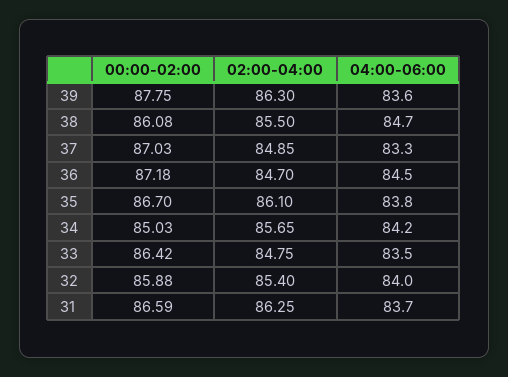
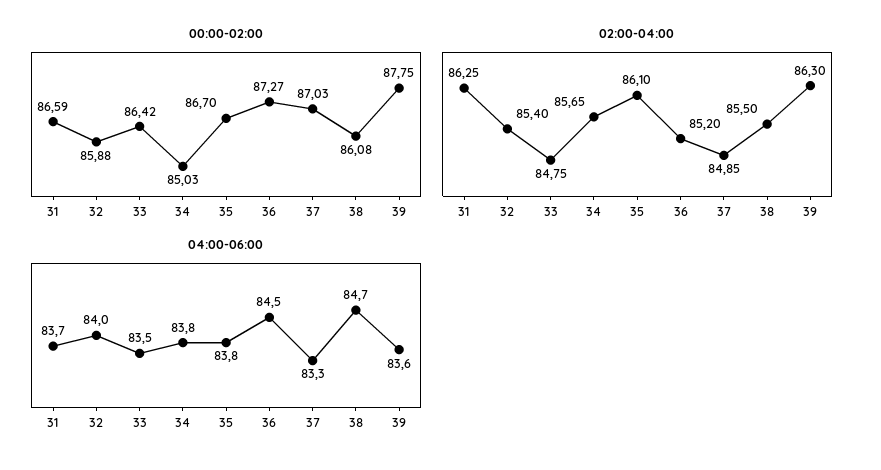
00:00-02:00, 36: 87.18 -> 87.27
02:00-04:00, 36: 84.7 -> 85.2
04:00-06:00, 34: 84.2 -> 83.8

